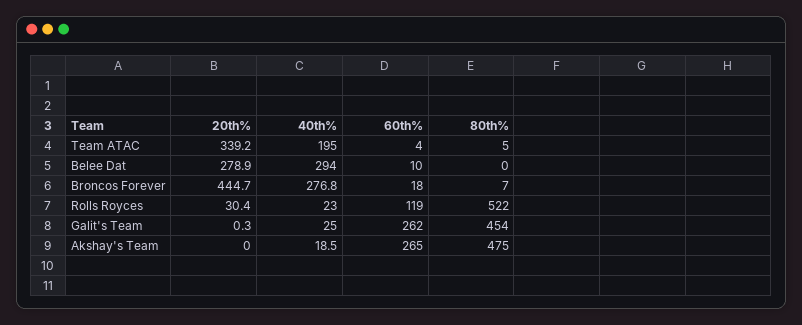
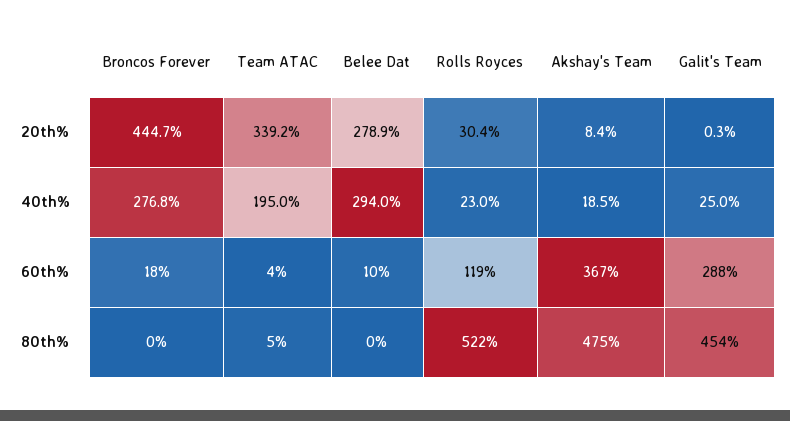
80th%, Broncos Forever: 7 -> 0
60th%, Galit's Team: 262 -> 288
20th%, Akshay's Team: 0 -> 8.4
60th%, Akshay's Team: 265 -> 367

